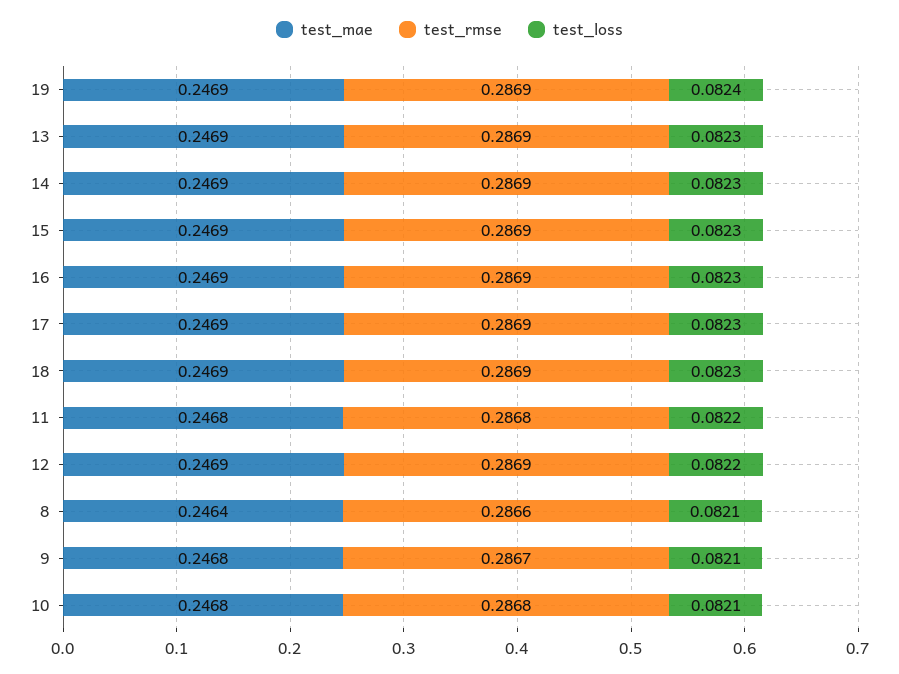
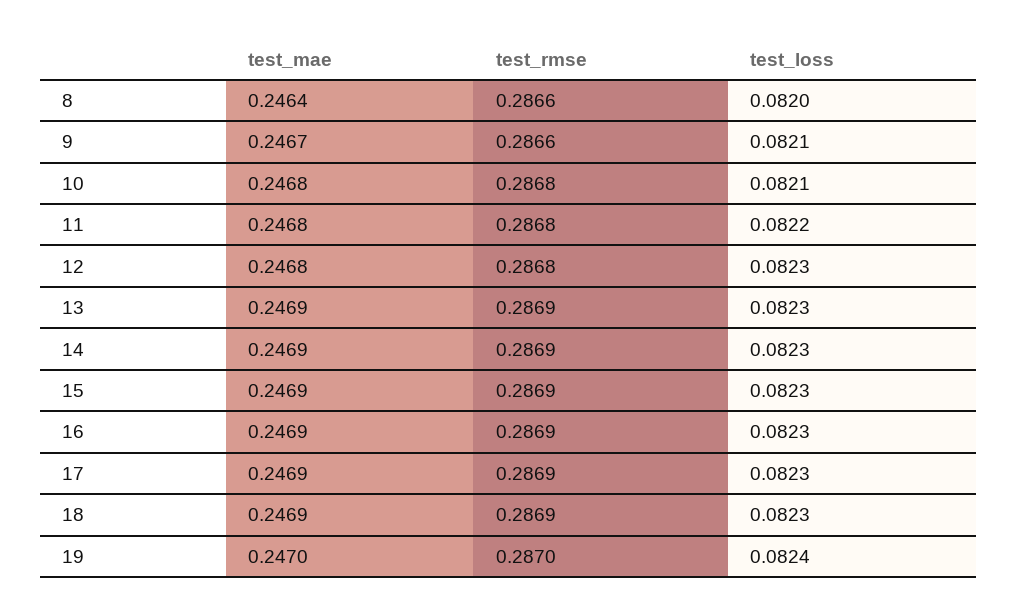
test_mae, 19: 0.2469 -> 0.247
test_rmse, 19: 0.2869 -> 0.287
test_mae, 12: 0.2469 -> 0.2468
test_rmse, 12: 0.2869 -> 0.2868
test_loss, 12: 0.0822 -> 0.0823
test_loss, 8: 0.0821 -> 0.082
test_mae, 9: 0.2468 -> 0.2467
test_rmse, 9: 0.2867 -> 0.2866

